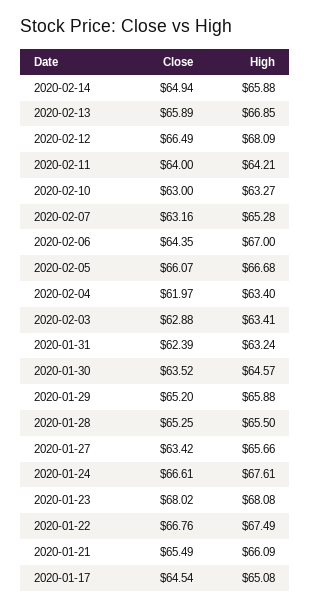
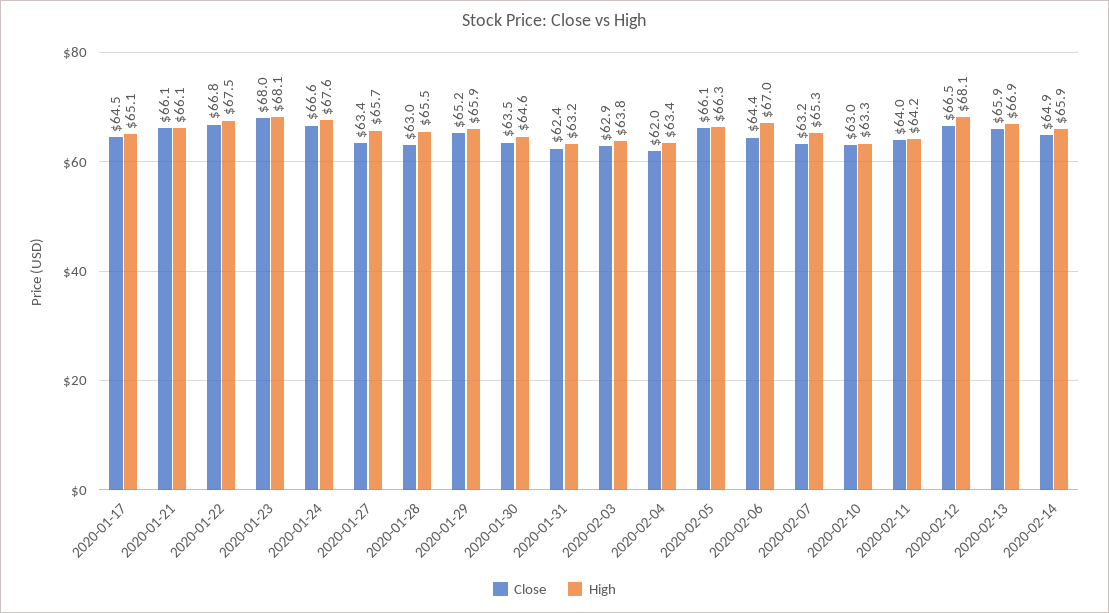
High, 2020-02-05: 66.68 -> 66.3
High, 2020-02-03: 63.41 -> 63.8
Close, 2020-01-28: 65.25 -> 63
Close, 2020-01-21: 65.49 -> 66.1

